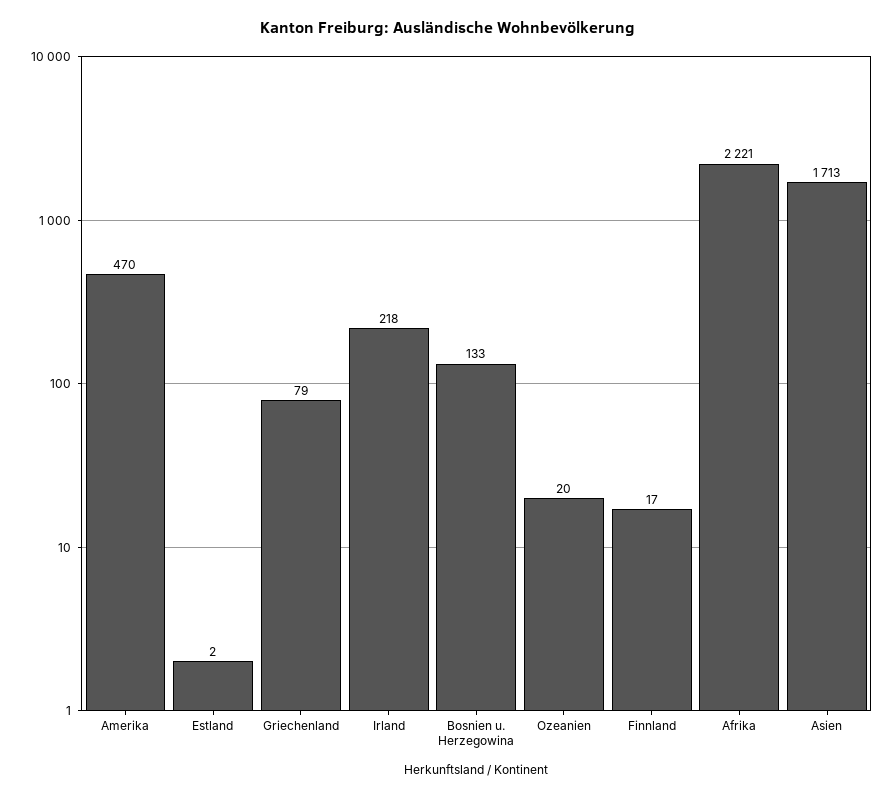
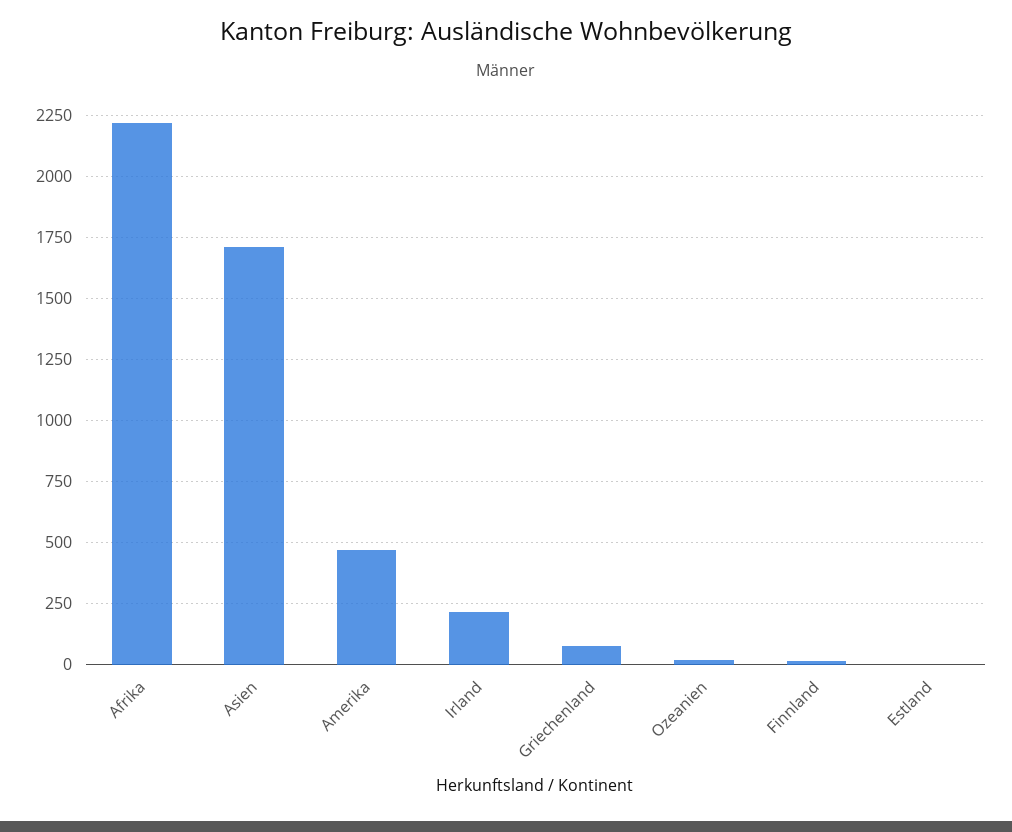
Bosnien u. Herzegowina: 133 -> none

